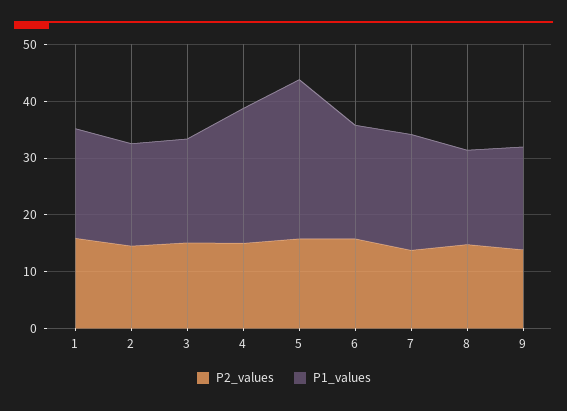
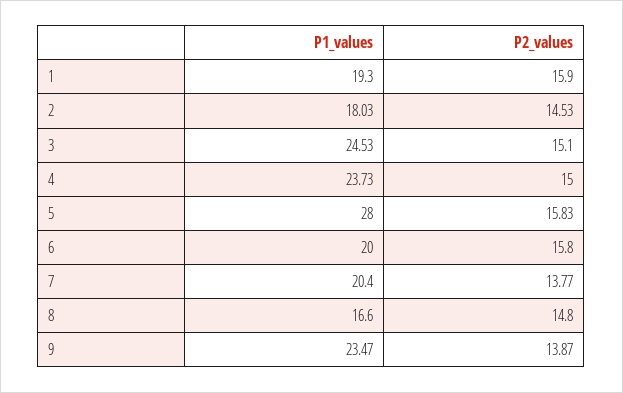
P1_values, 3: 18 -> 24.53
P1_values, 9: 18 -> 23.47

